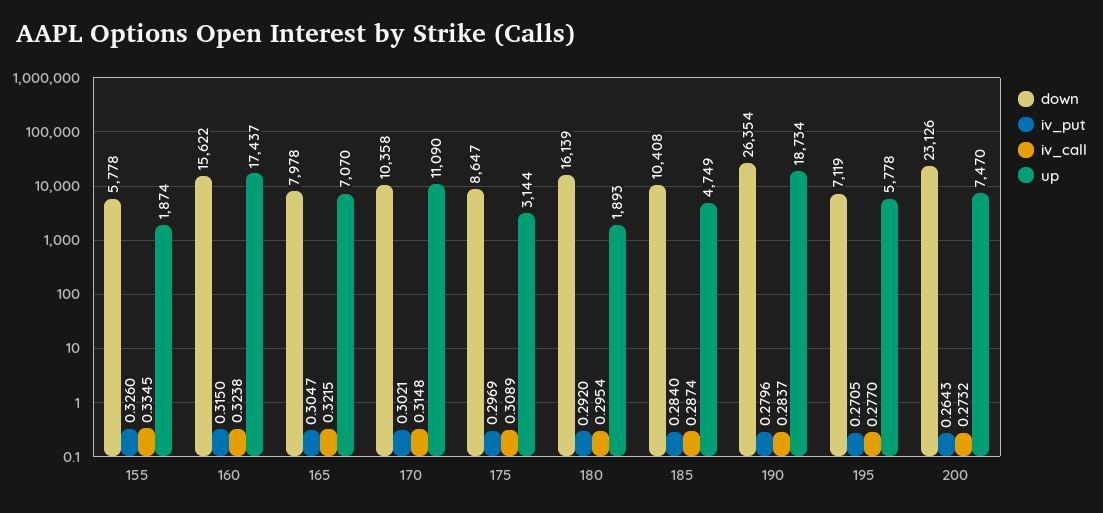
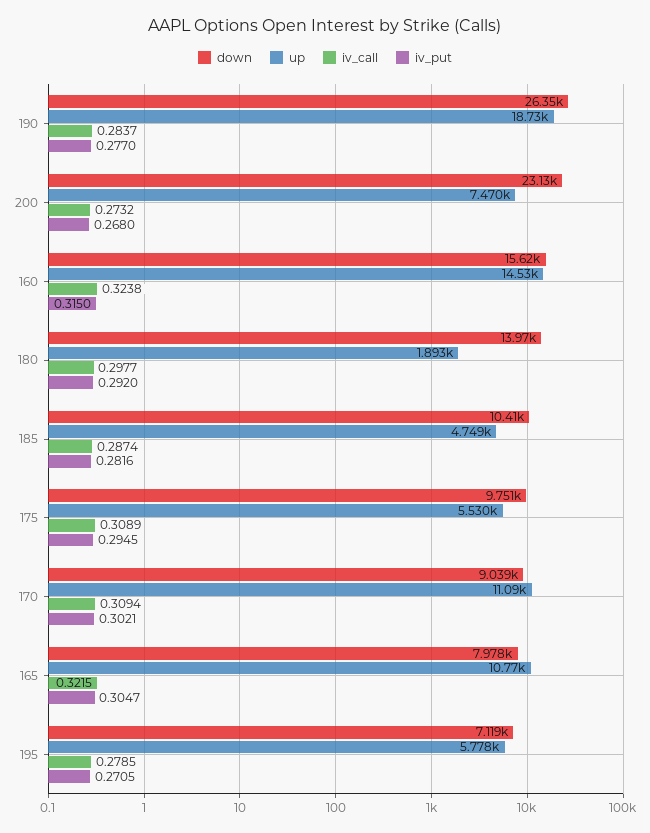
down, 155: 5778 -> none
iv_put, 155: 0.326 -> none
iv_call, 155: 0.3345 -> none
up, 155: 1874 -> none
up, 160: 17437 -> 14530
up, 165: 7070 -> 10770
down, 170: 10358 -> 9039
iv_call, 170: 0.3148 -> 0.3094
down, 175: 8647 -> 9751
iv_put, 175: 0.2969 -> 0.2945
up, 175: 3144 -> 5530
down, 180: 16139 -> 13970
iv_call, 180: 0.2954 -> 0.2977
iv_put, 185: 0.284 -> 0.2816
iv_put, 190: 0.2796 -> 0.277
iv_call, 195: 0.277 -> 0.2785
iv_put, 200: 0.2643 -> 0.268

